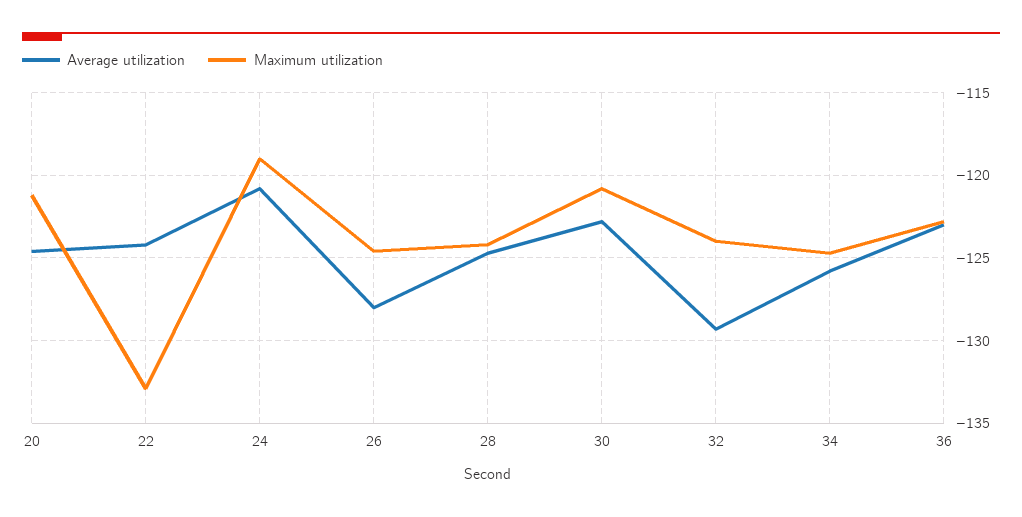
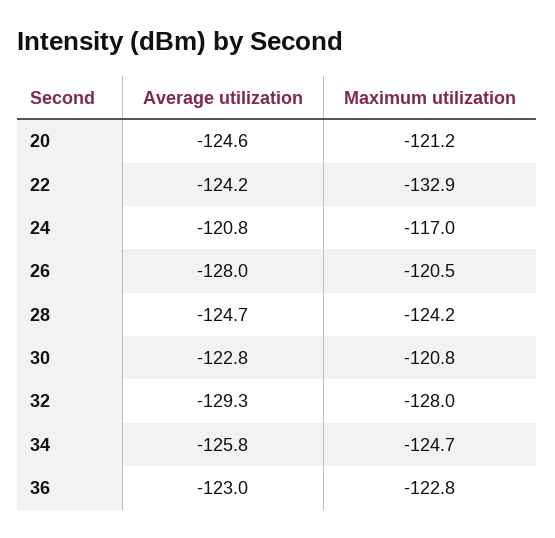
Maximum utilization, 24: -119 -> -117
Maximum utilization, 26: -124.5 -> -120.5
Maximum utilization, 32: -124 -> -128

